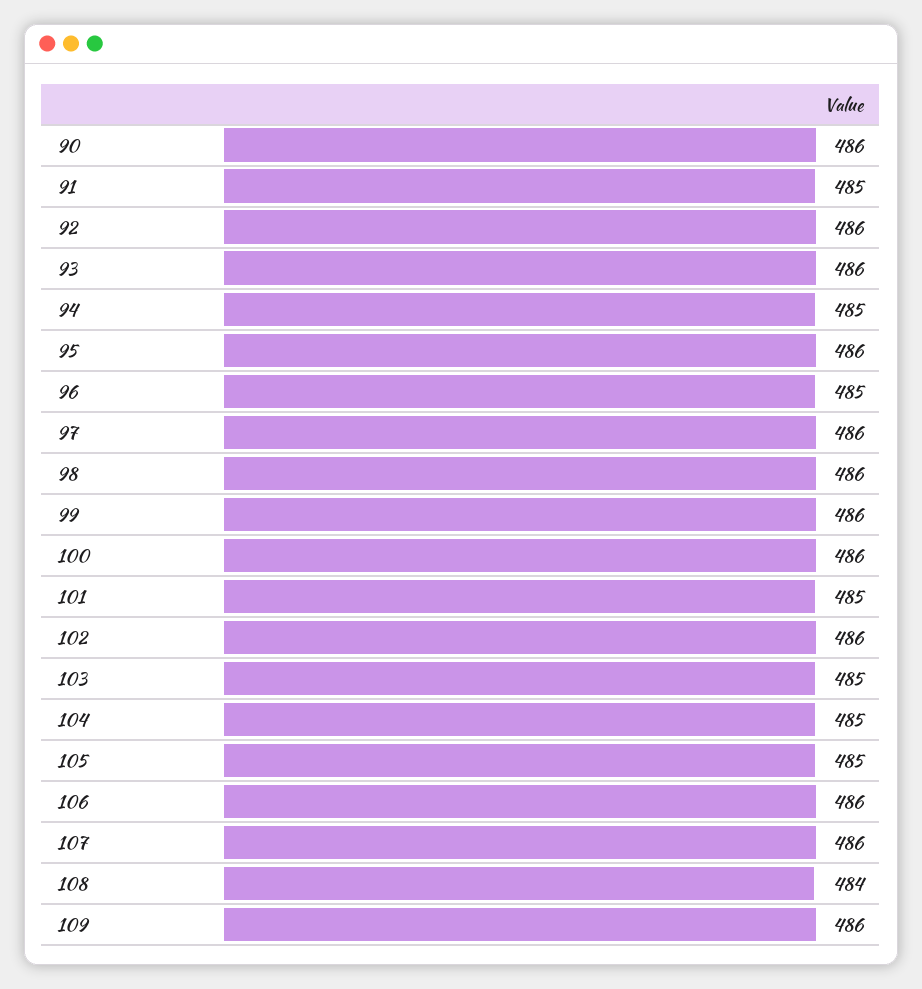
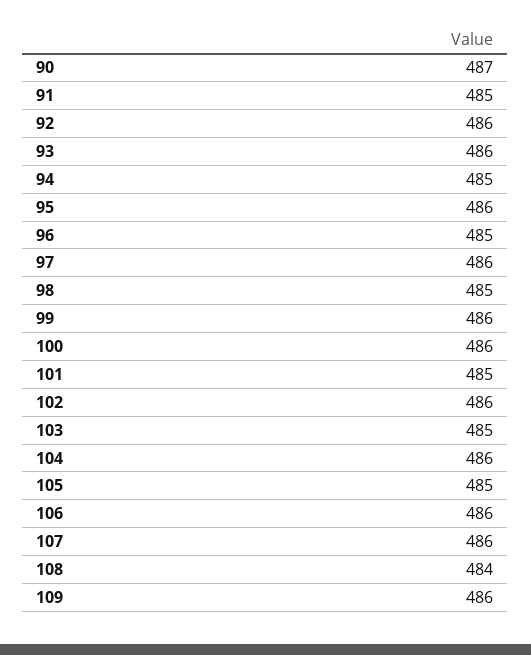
90: 486 -> 487
98: 486 -> 485
104: 485 -> 486

